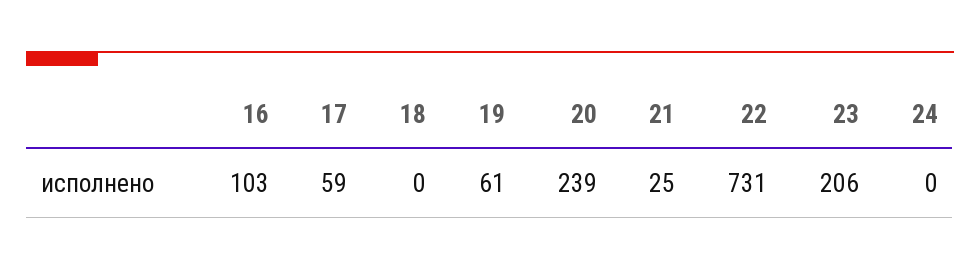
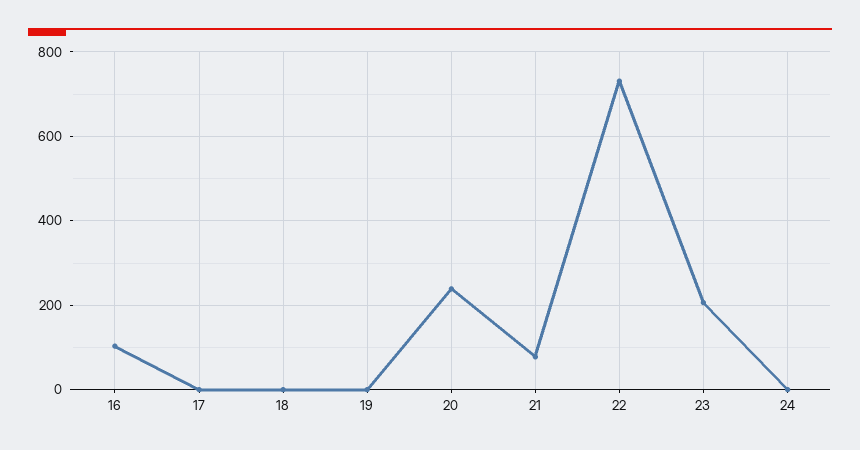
17: 59 -> 0
19: 61 -> 0
21: 25 -> 80

